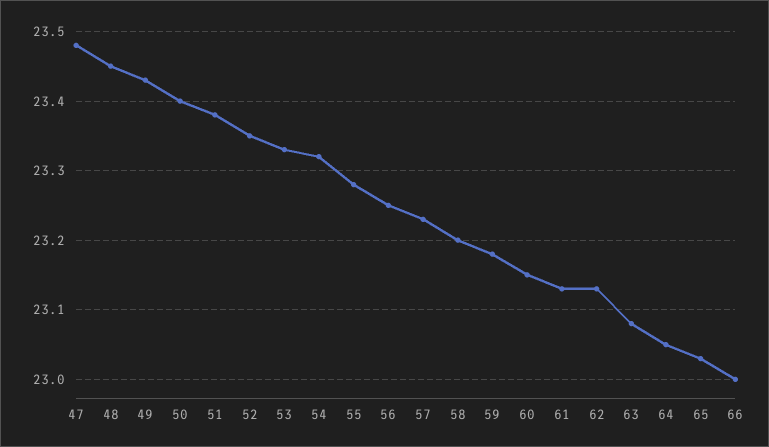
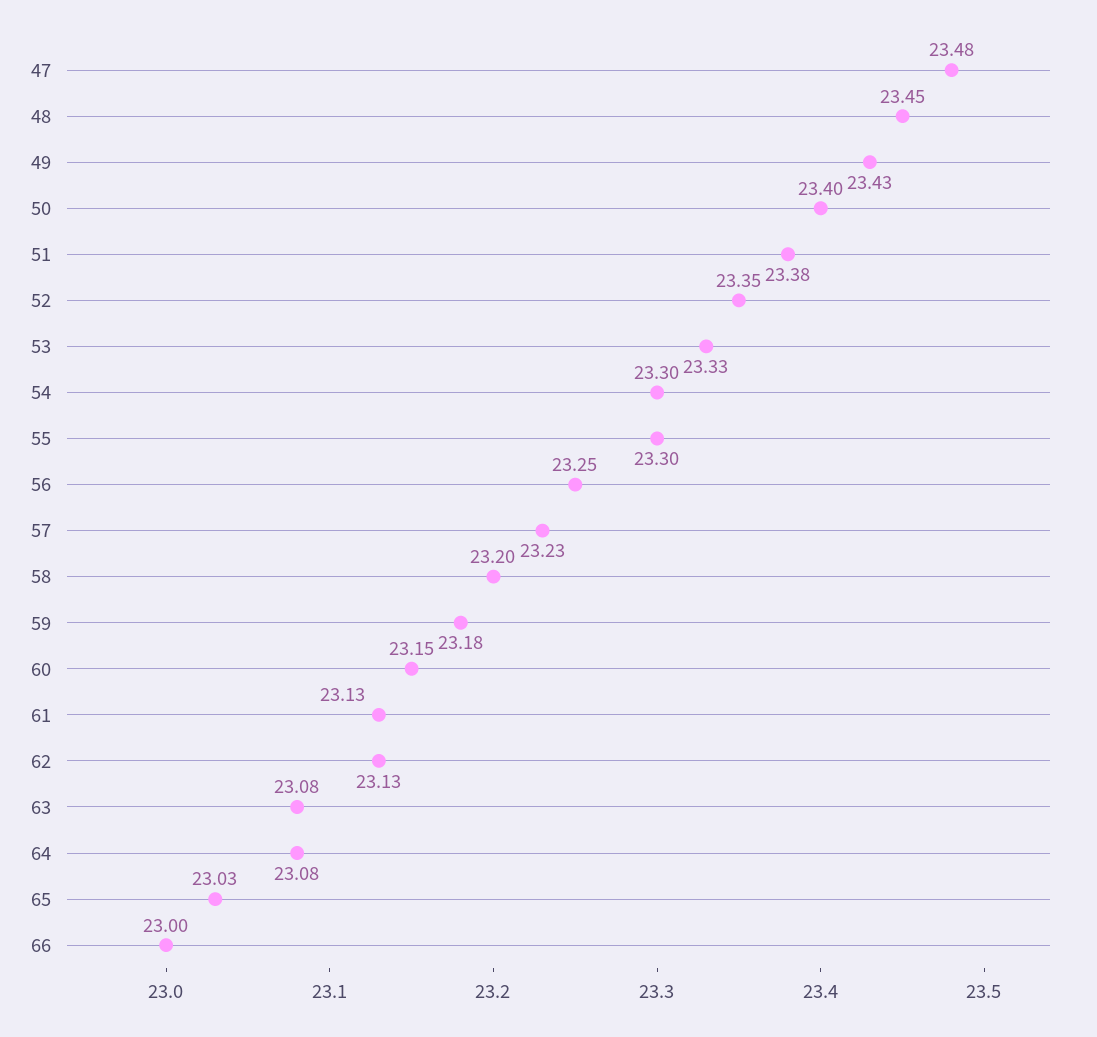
54: 23.32 -> 23.3
55: 23.28 -> 23.3
64: 23.05 -> 23.08

